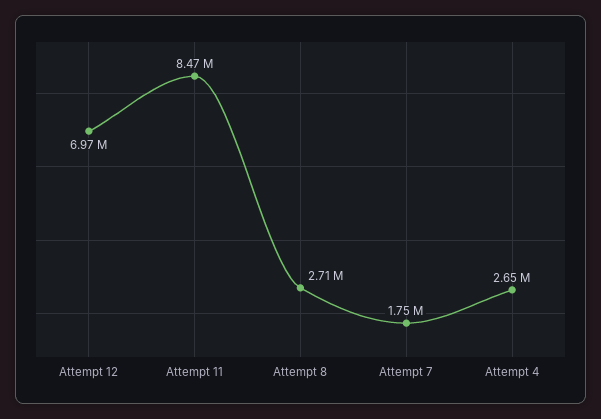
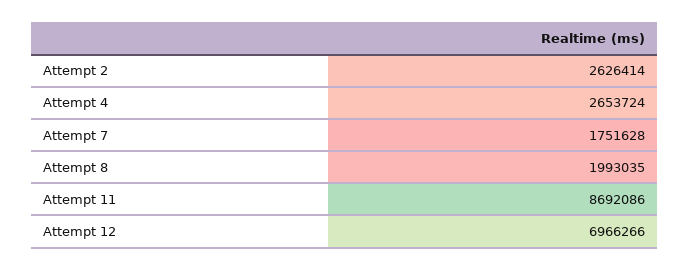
Attempt 11: 8470000 -> 8692086
Attempt 8: 2710000 -> 1993035
Attempt 2: none -> 2626414

